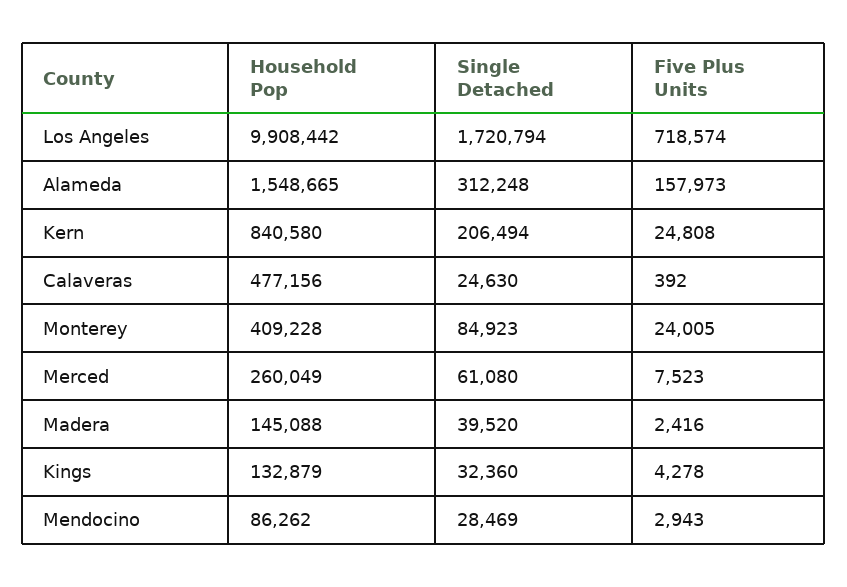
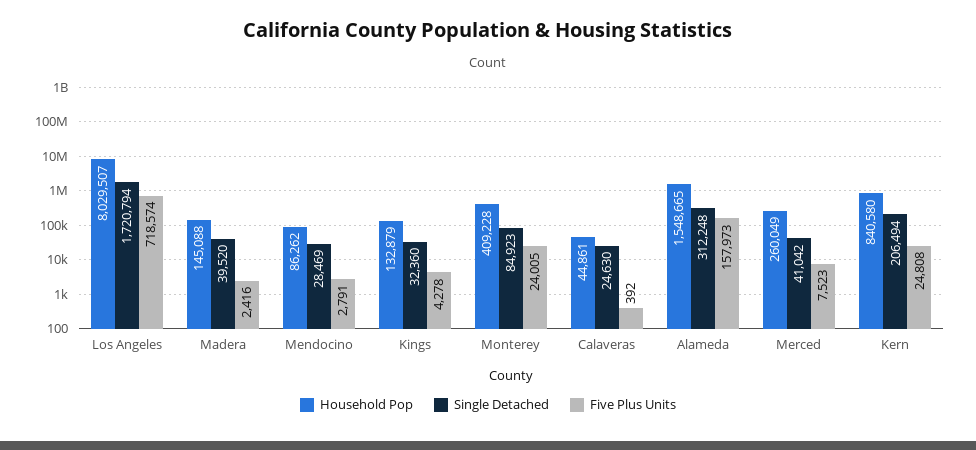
Household Pop, Los Angeles: 9908442 -> 8029507
Household Pop, Calaveras: 477156 -> 44861
Single Detached, Merced: 61080 -> 41042
Five Plus Units, Mendocino: 2943 -> 2791

